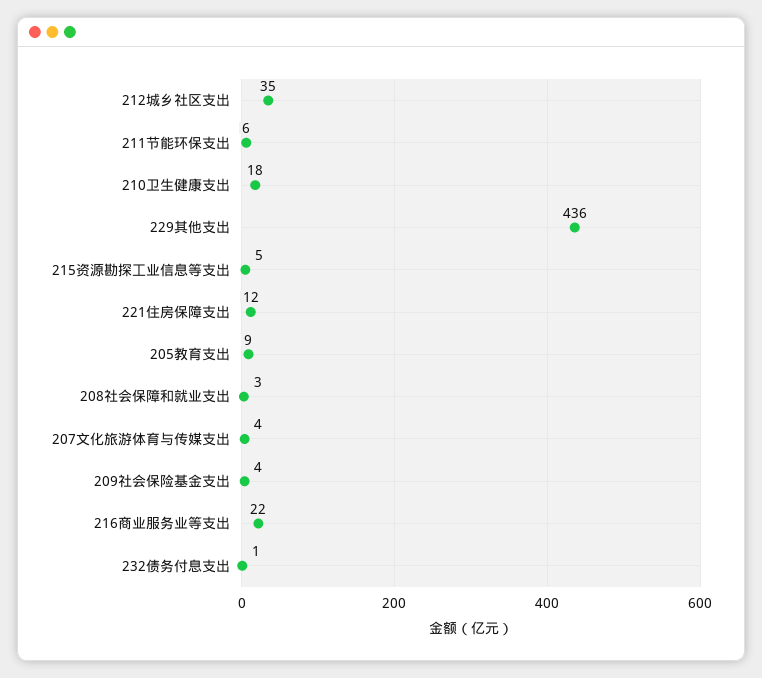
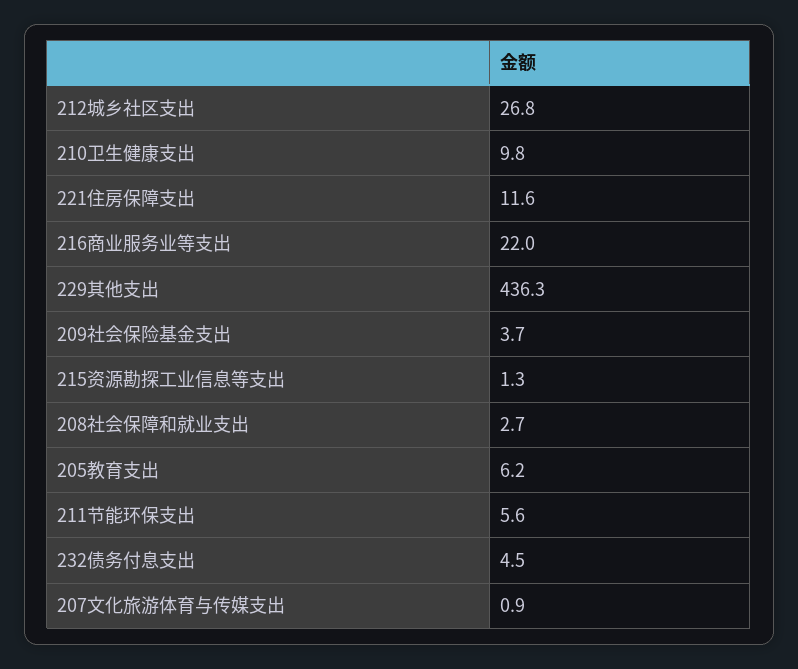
212城乡社区支出: 35 -> 26.8
210卫生健康支出: 18 -> 9.8
215资源勘探工业信息等支出: 5 -> 1.3
205教育支出: 9 -> 6.2
207文化旅游体育与传媒支出: 4 -> 0.9
232债务付息支出: 1 -> 4.5

